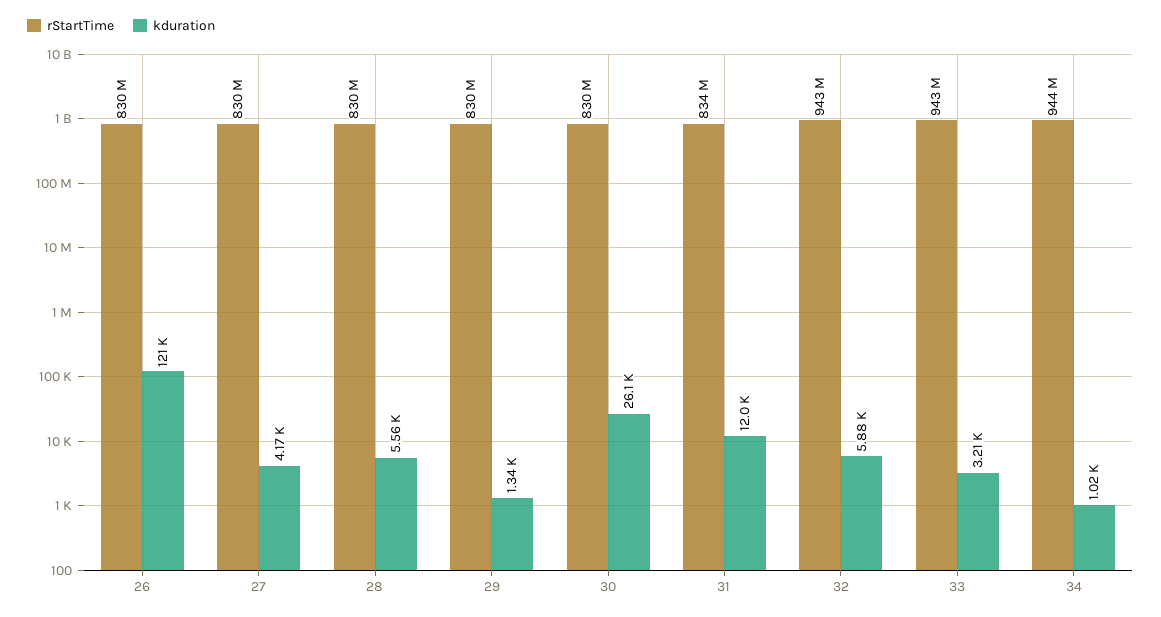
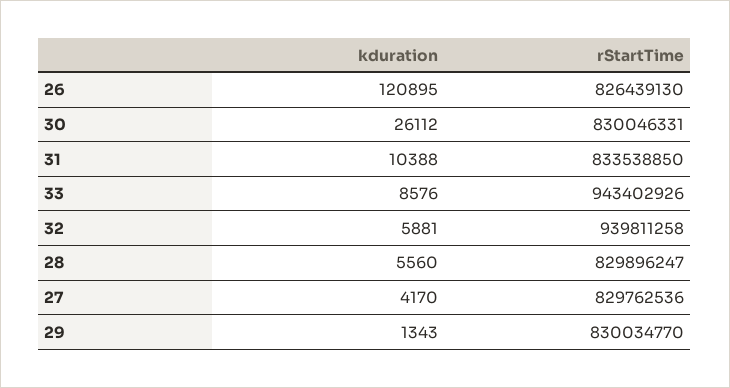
rStartTime, 26: 830000000 -> 826439130
kduration, 31: 12000 -> 10388
rStartTime, 32: 943000000 -> 939811258
kduration, 33: 3210 -> 8576
rStartTime, 34: 944000000 -> none
kduration, 34: 1020 -> none

